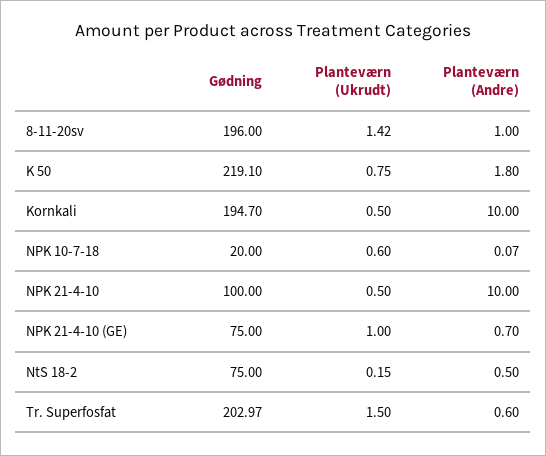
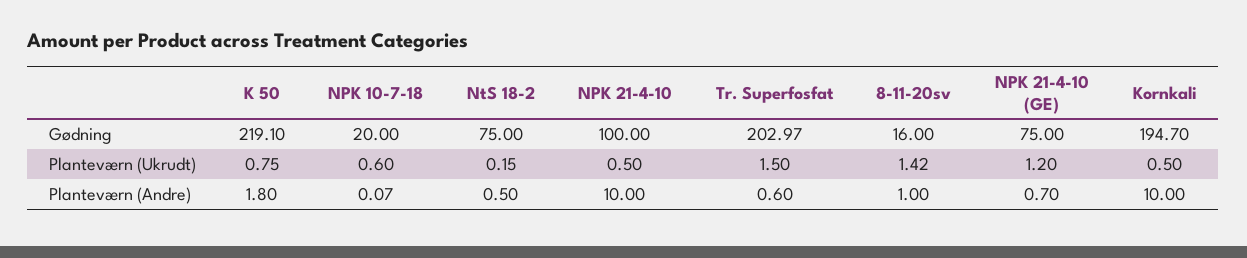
Gødning, 8-11-20sv: 196 -> 16
Planteværn (Ukrudt), NPK 21-4-10 (GE): 1 -> 1.2

